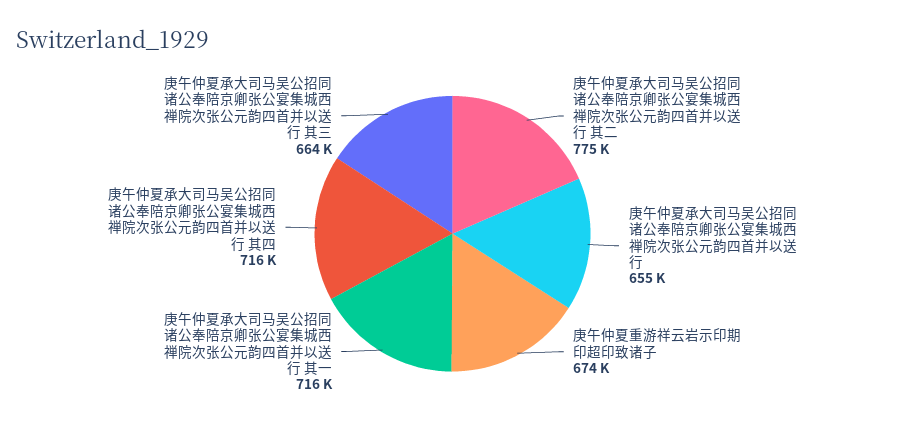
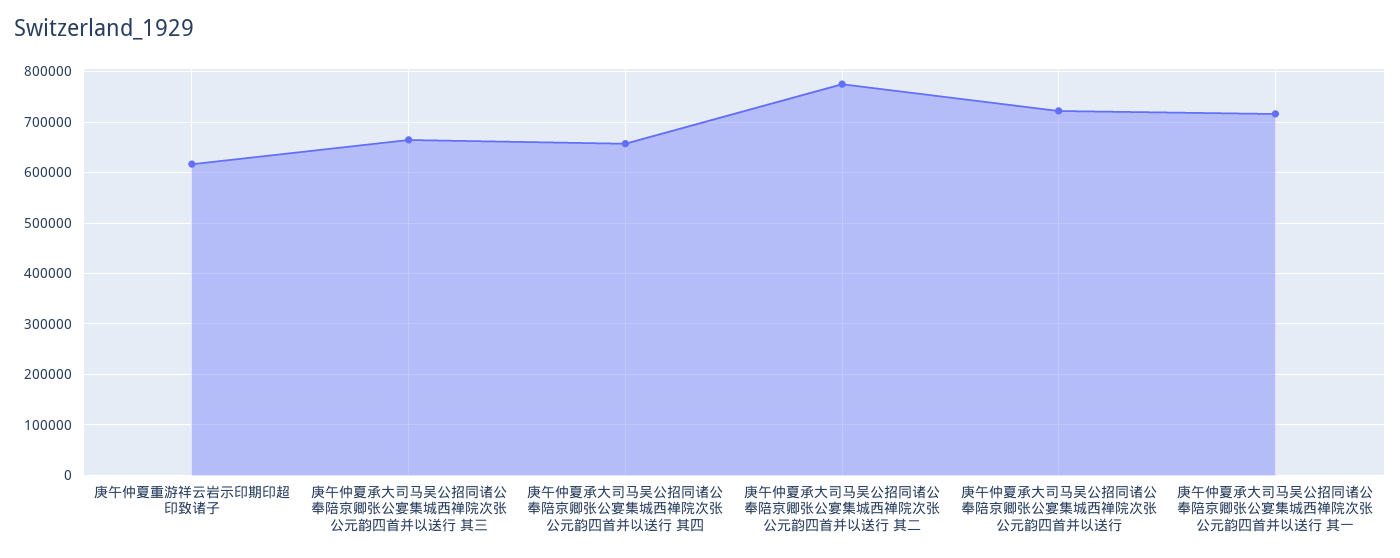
庚午仲夏承大司马吴公招同诸公奉陪京卿张公宴集城西禅院次张公元韵四首并以送行: 655000 -> 720000
庚午仲夏重游祥云岩示印期印超印致诸子: 674000 -> 620000
庚午仲夏承大司马吴公招同诸公奉陪京卿张公宴集城西禅院次张公元韵四首并以送行 其四: 716000 -> 660000

